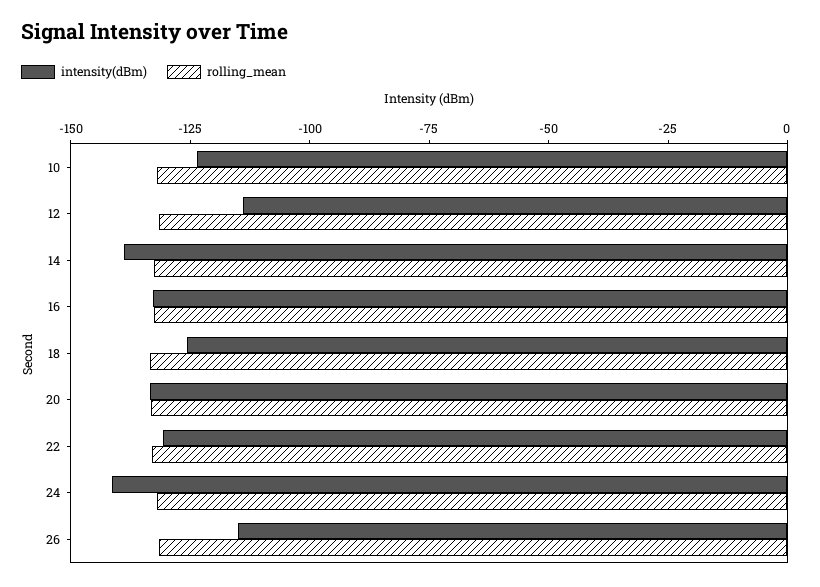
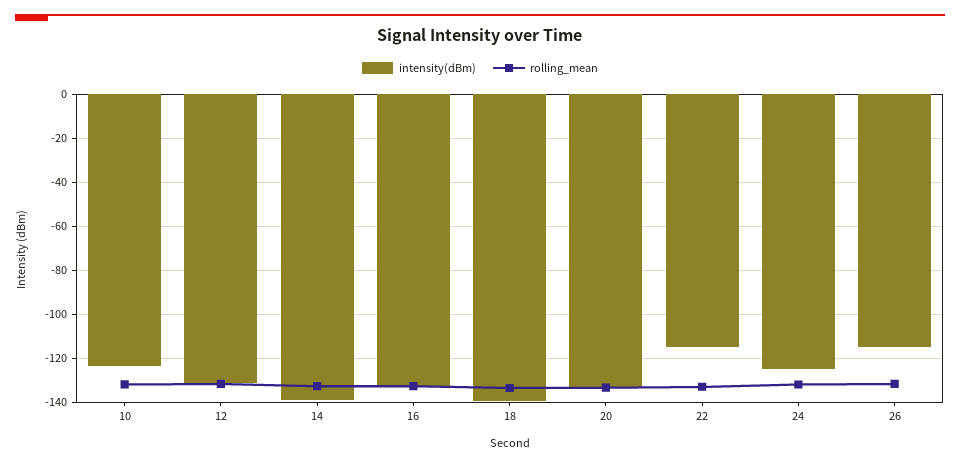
intensity(dBm), 12: -115 -> -130
intensity(dBm), 18: -125 -> -140
intensity(dBm), 22: -130 -> -115
intensity(dBm), 24: -140 -> -125

